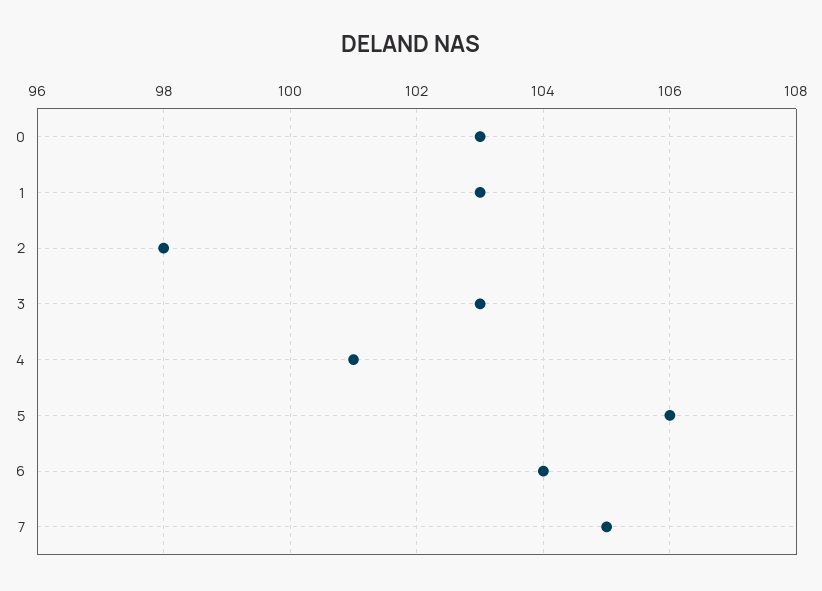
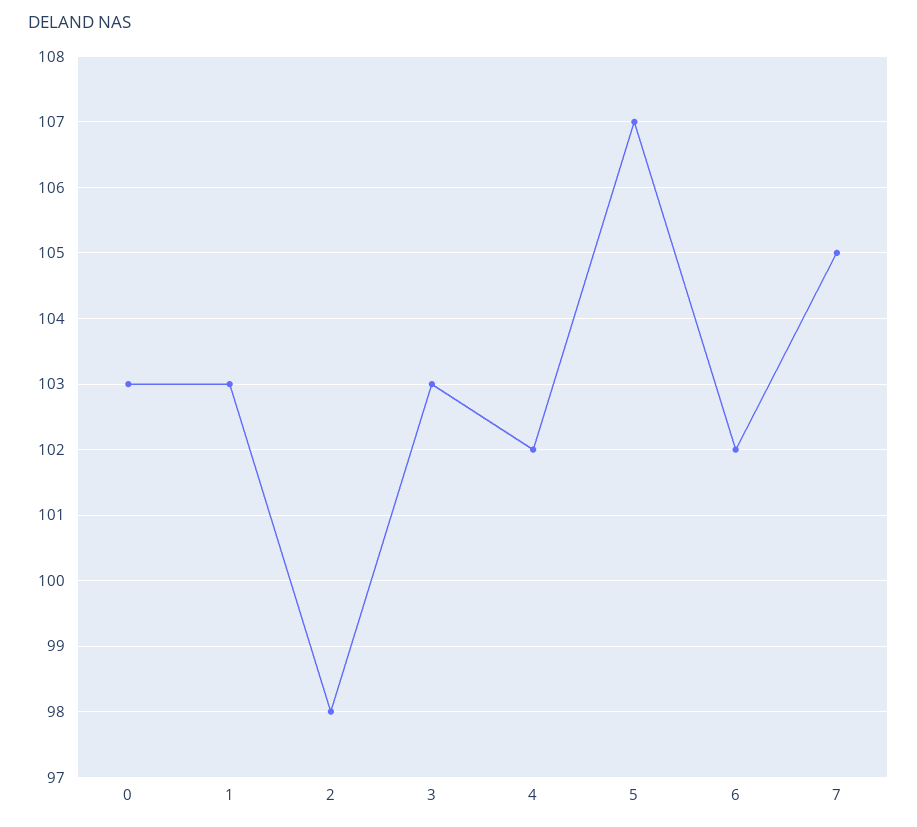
4: 101 -> 102
5: 106 -> 107
6: 104 -> 102

